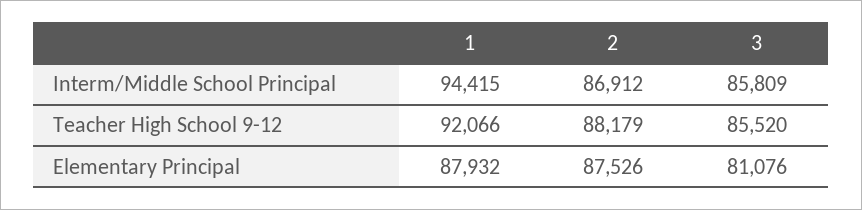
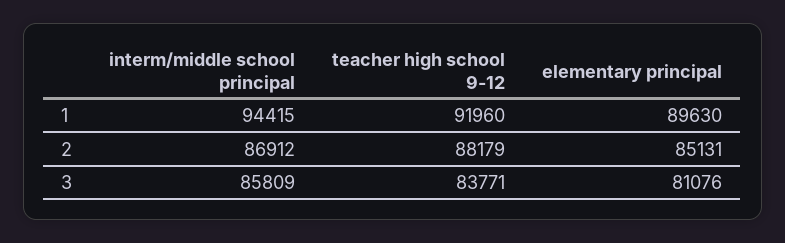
1, Teacher High School 9-12: 92066 -> 91960
3, Teacher High School 9-12: 85520 -> 83771
1, Elementary Principal: 87932 -> 89630
2, Elementary Principal: 87526 -> 85131

